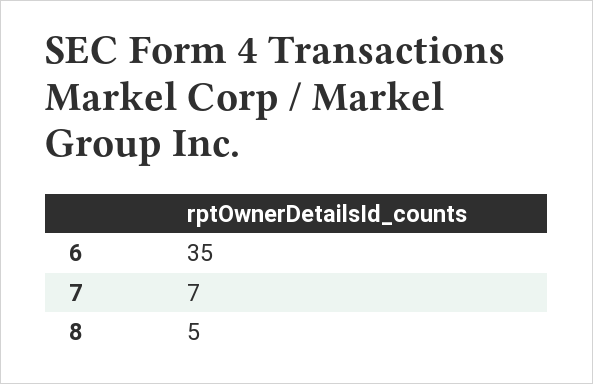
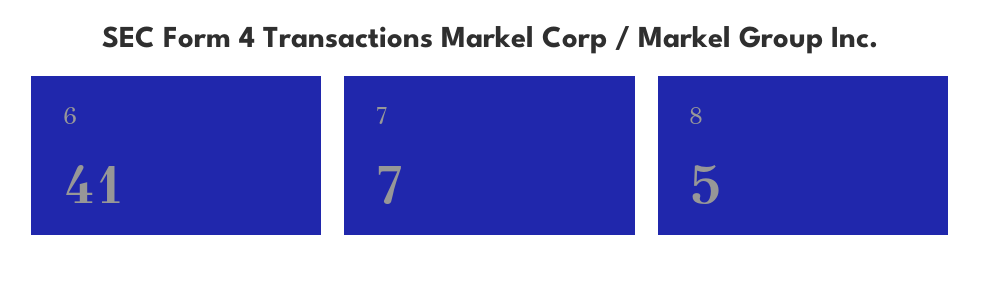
6: 35 -> 41

